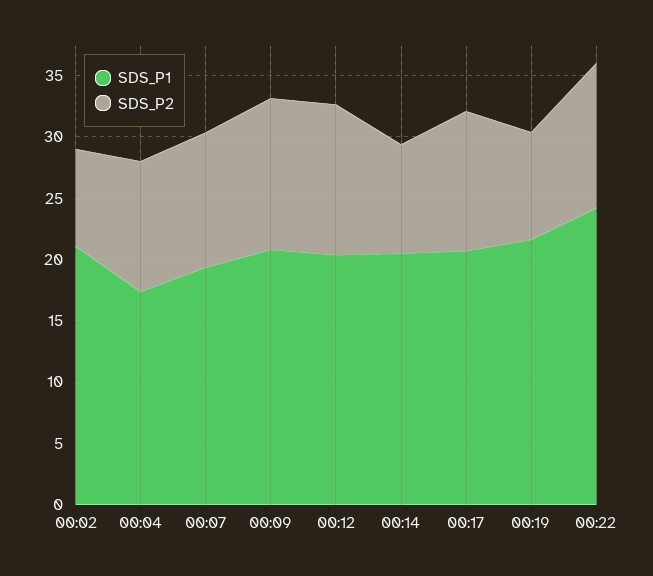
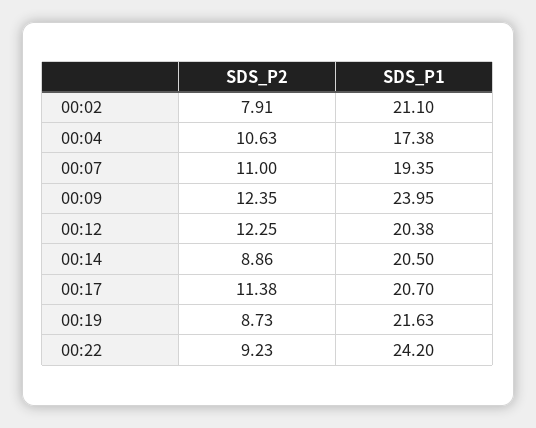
SDS_P1, 00:09: 21 -> 23.95
SDS_P2, 00:22: 12 -> 9.23

